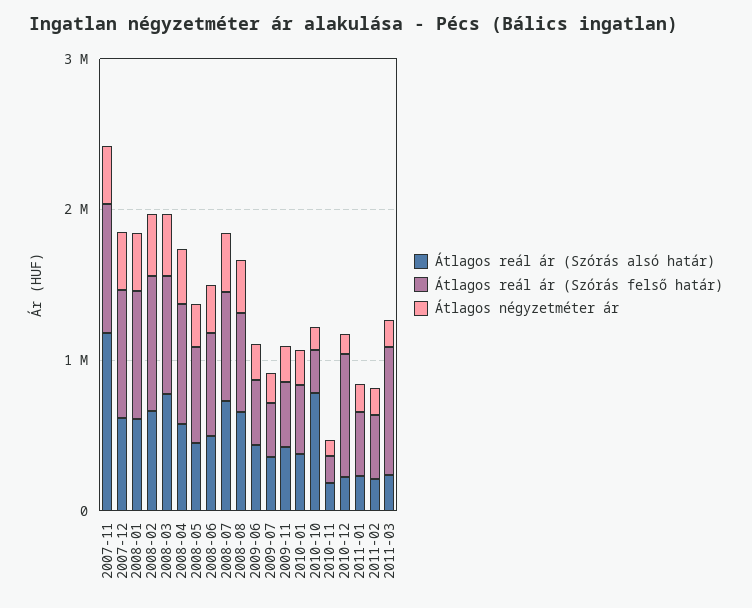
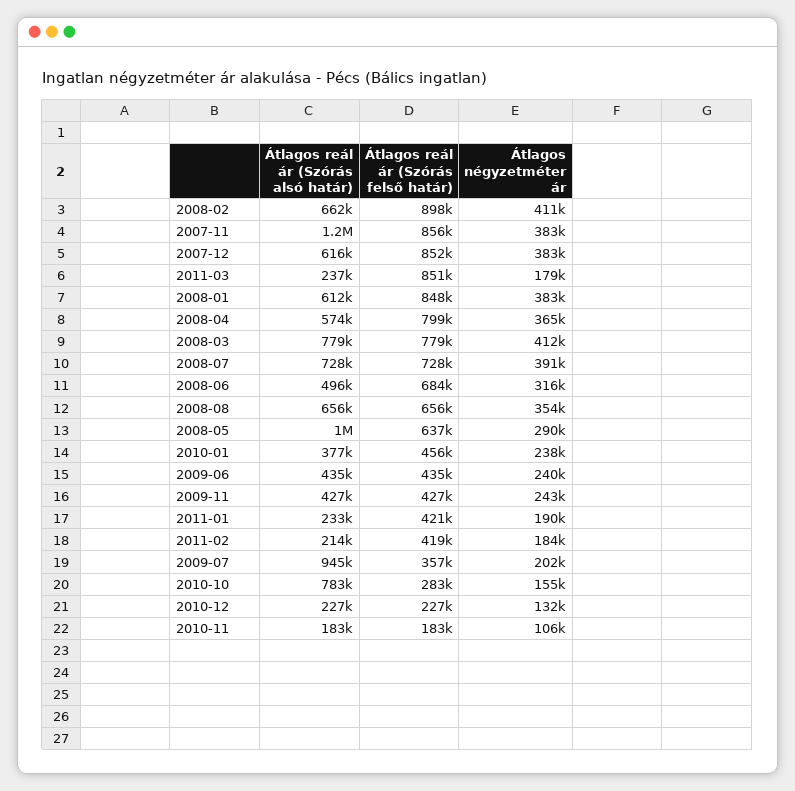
Átlagos reál ár (Szórás alsó határ), 2008-05: 400000 -> 1000000
Átlagos reál ár (Szórás alsó határ), 2009-07: 400000 -> 945000
Átlagos reál ár (Szórás felső határ), 2010-12: 800000 -> 227000

